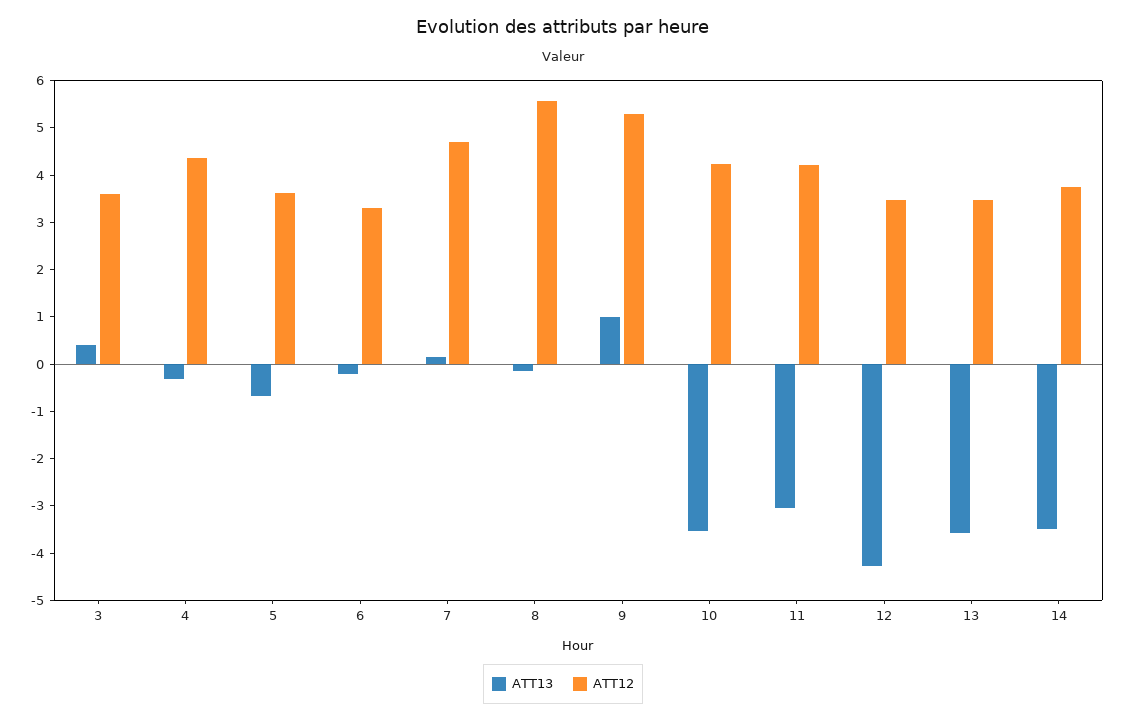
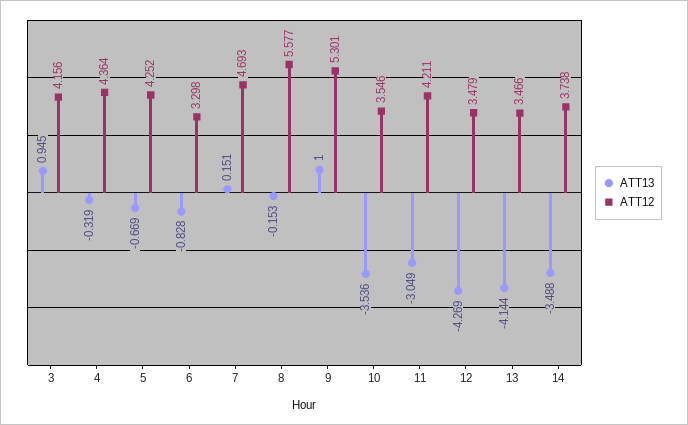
ATT13, 3: 0.4 -> 0.945
ATT12, 3: 3.6 -> 4.156
ATT12, 5: 3.6 -> 4.252
ATT13, 6: -0.2 -> -0.828
ATT12, 10: 4.2 -> 3.546
ATT13, 13: -3.6 -> -4.144

